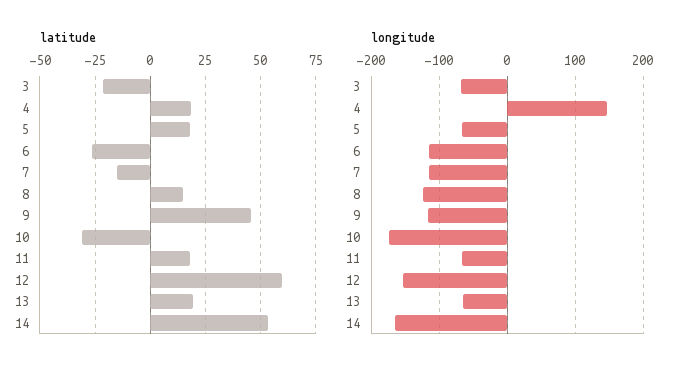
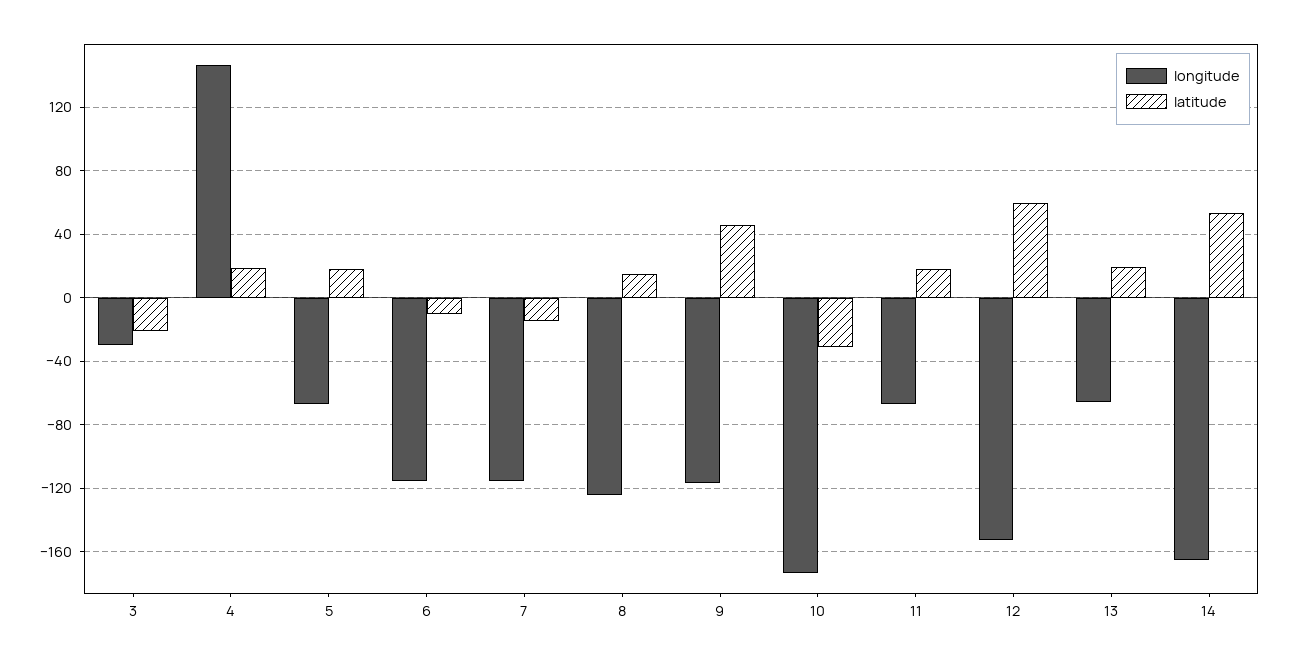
latitude, 6: -25 -> -10
longitude, 3: -70 -> -30

